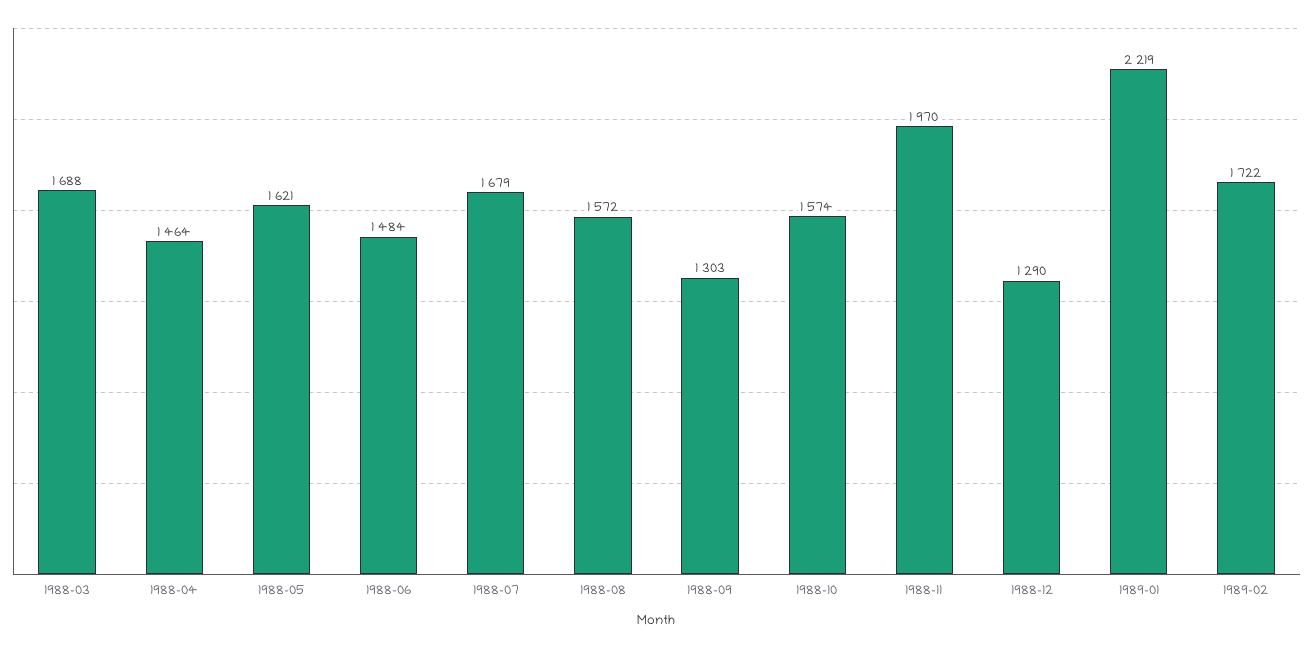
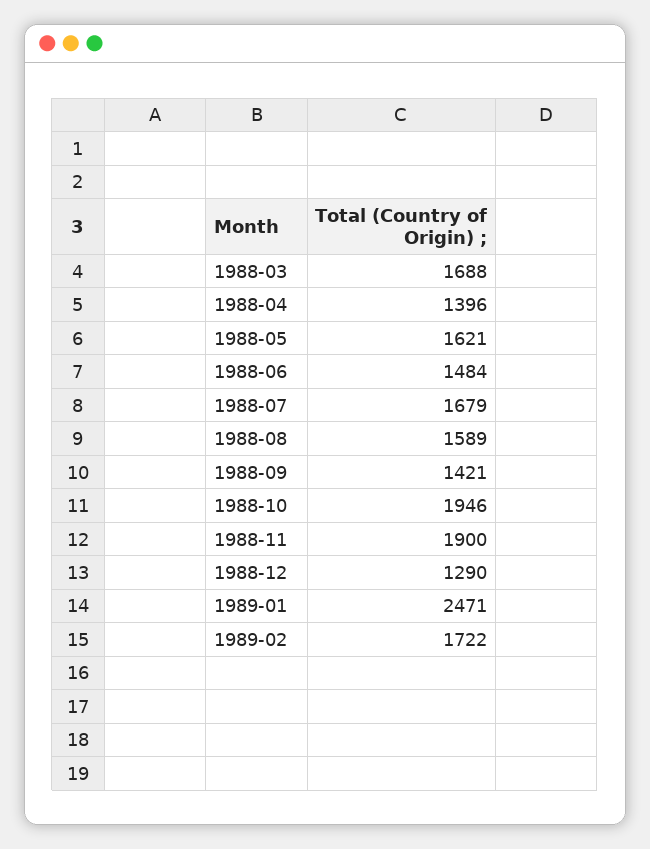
1988-04: 1464 -> 1396
1988-08: 1572 -> 1589
1988-09: 1303 -> 1421
1988-10: 1574 -> 1946
1988-11: 1970 -> 1900
1989-01: 2219 -> 2471

